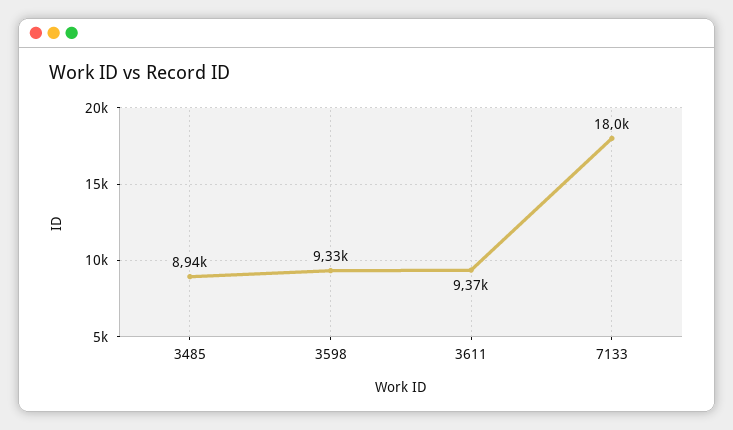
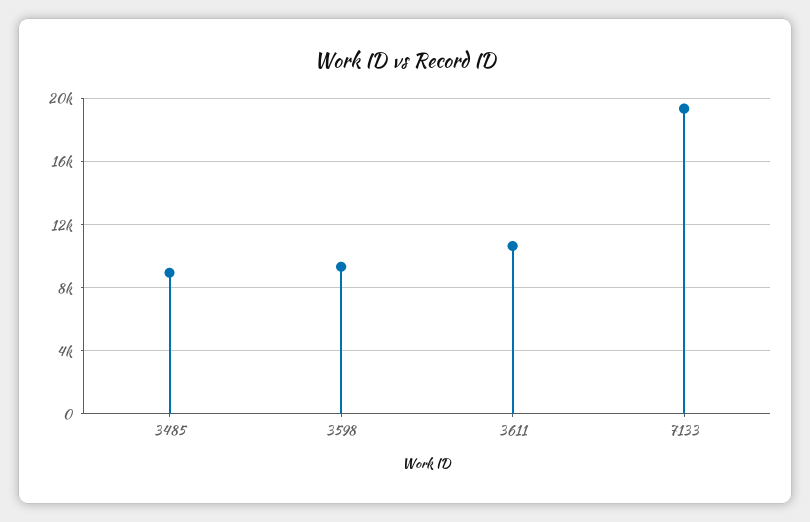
3611: 9370 -> 10500
7133: 18000 -> 19500

